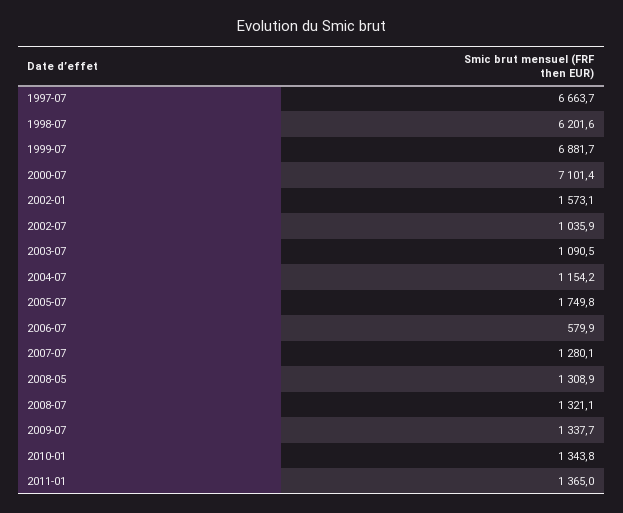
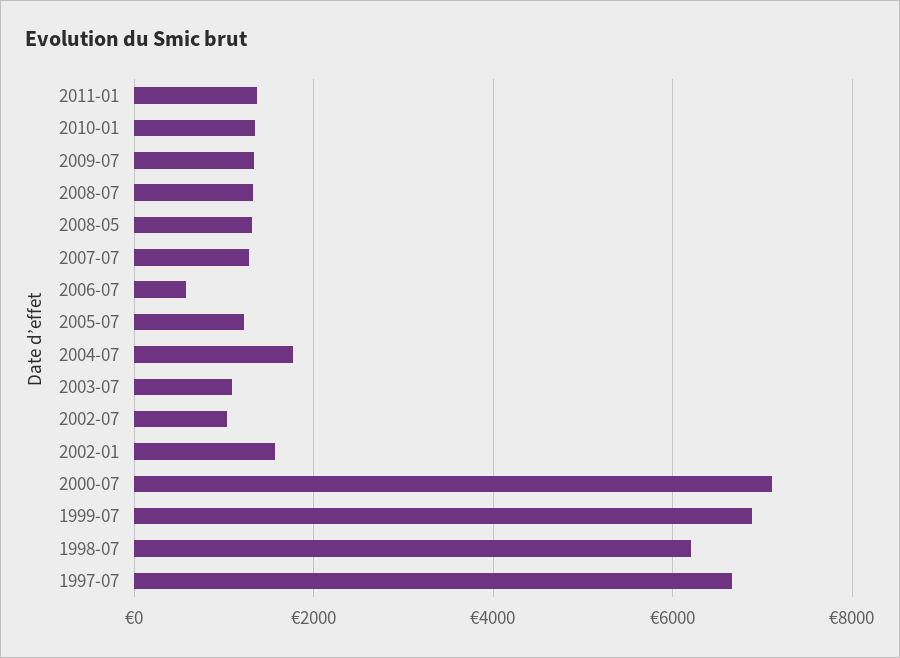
2004-07: 1154.2 -> 1800
2005-07: 1749.8 -> 1200

